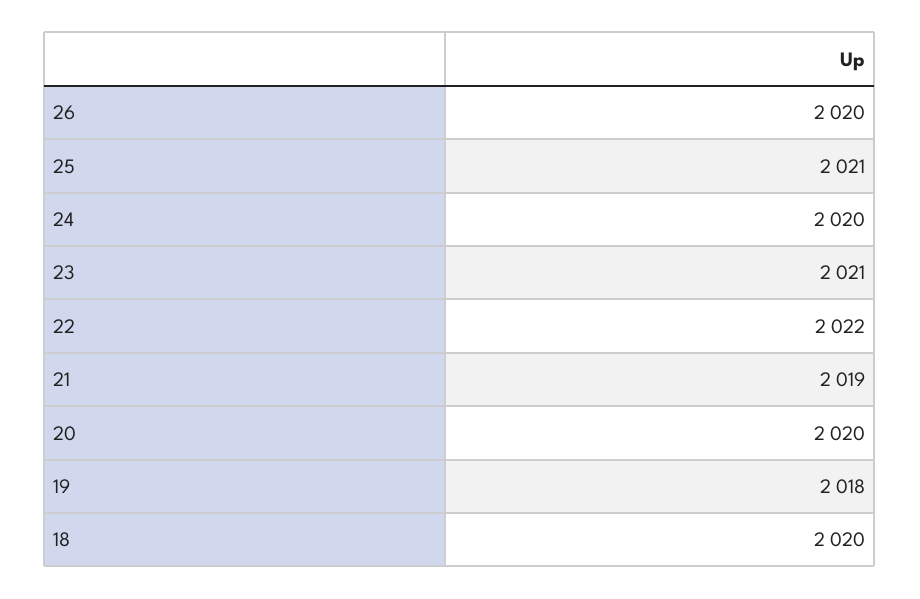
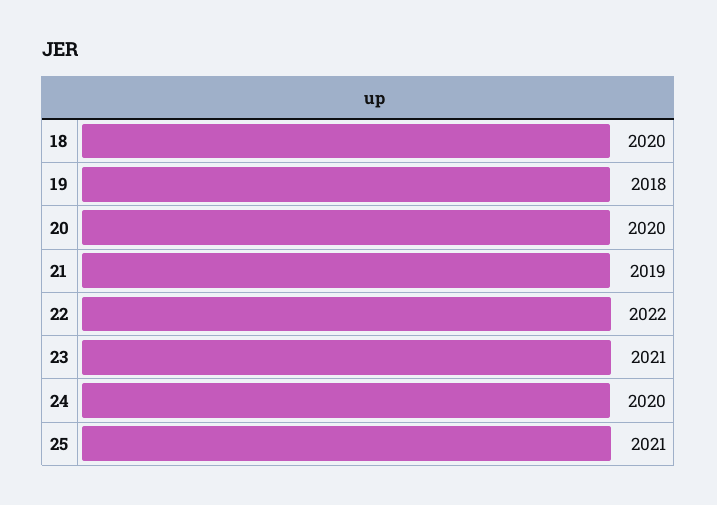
26: 2020 -> none

